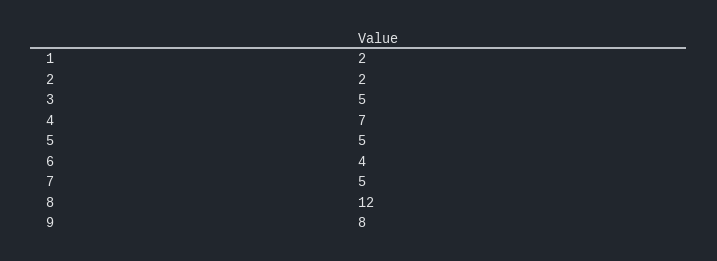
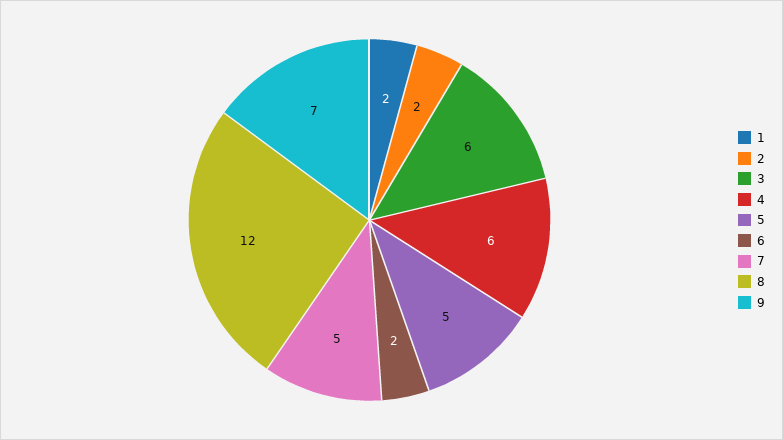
3: 5 -> 6
4: 7 -> 6
6: 4 -> 2
9: 8 -> 7

